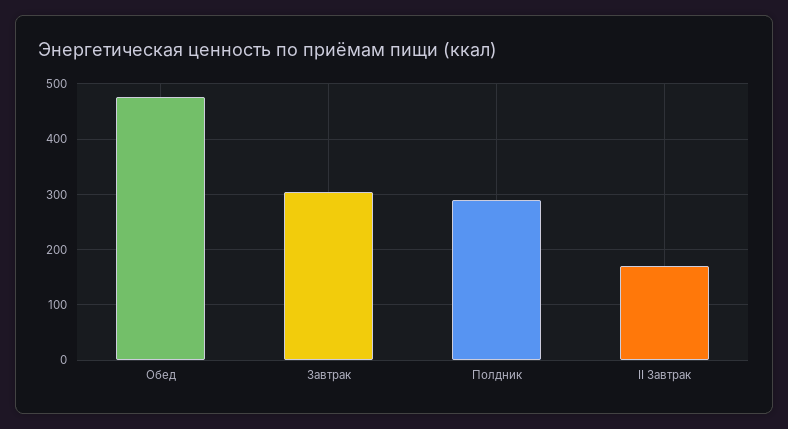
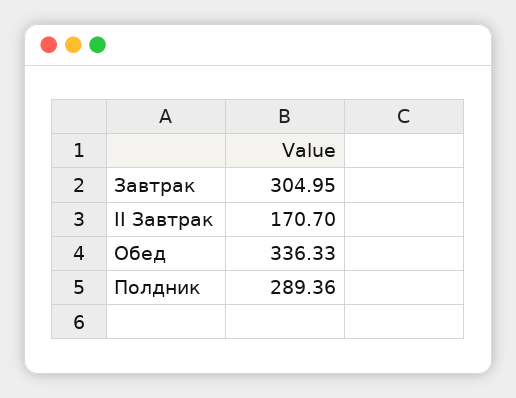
Обед: 480 -> 336.33

